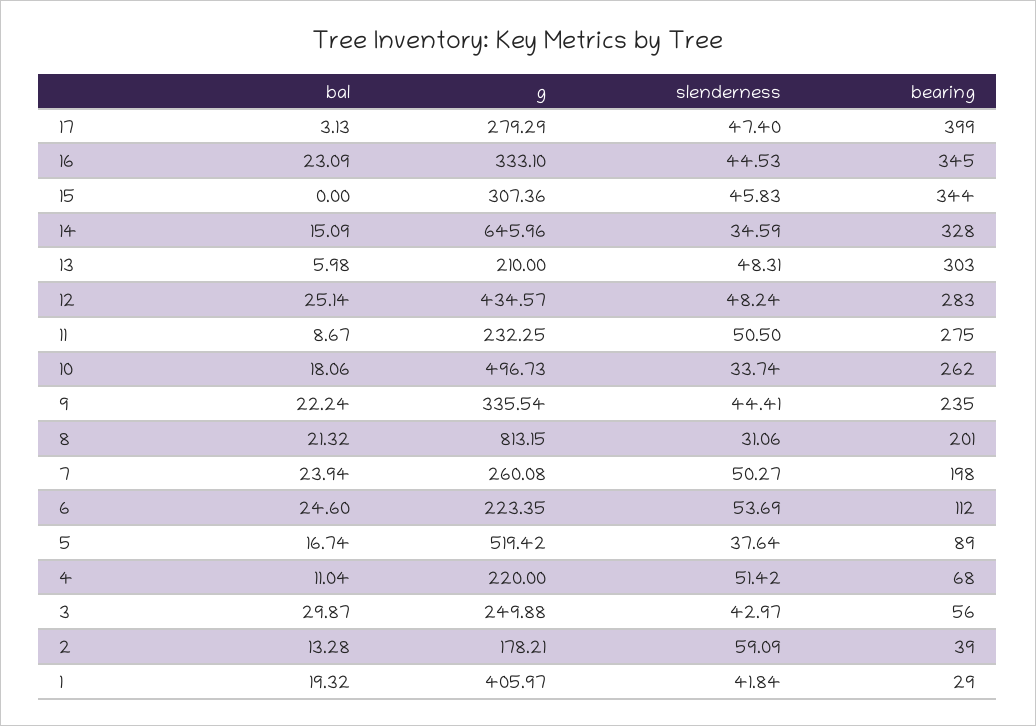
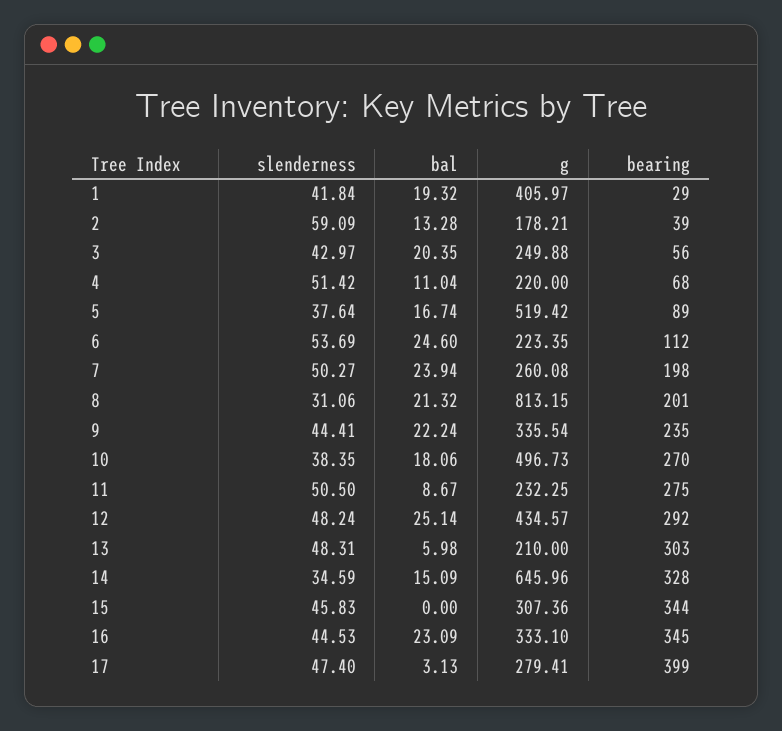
g, 17: 279.29 -> 279.41
bearing, 12: 283 -> 292
slenderness, 10: 33.74 -> 38.35
bearing, 10: 262 -> 270
bal, 3: 29.87 -> 20.35

